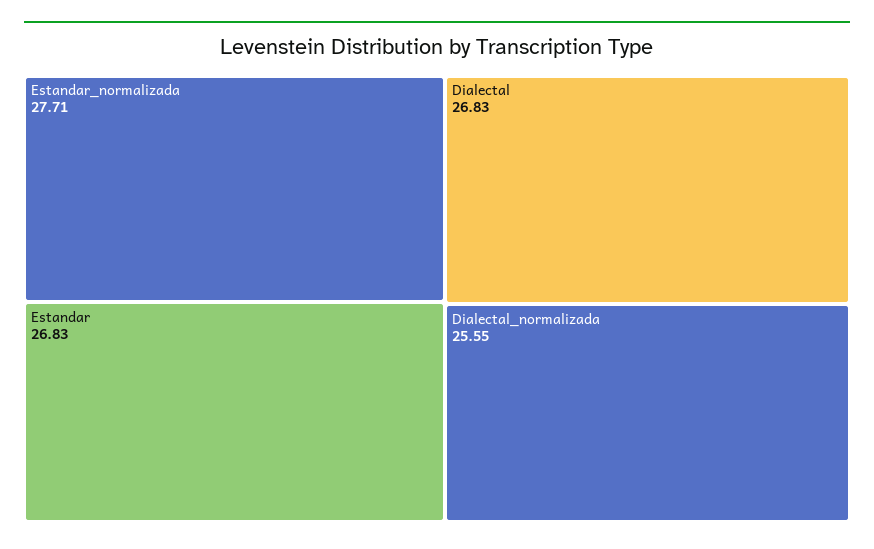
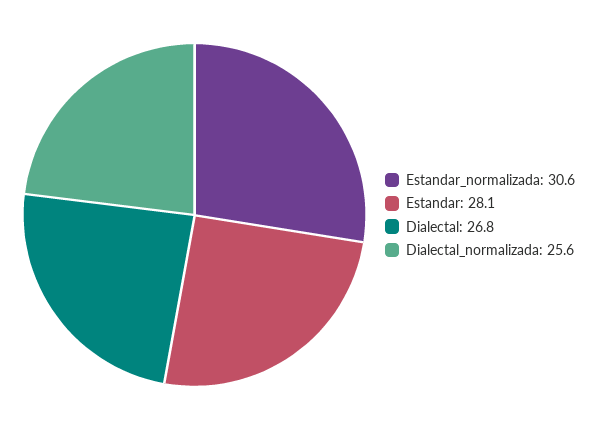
Estandar_normalizada: 27.71 -> 30.6
Estandar: 26.83 -> 28.1

